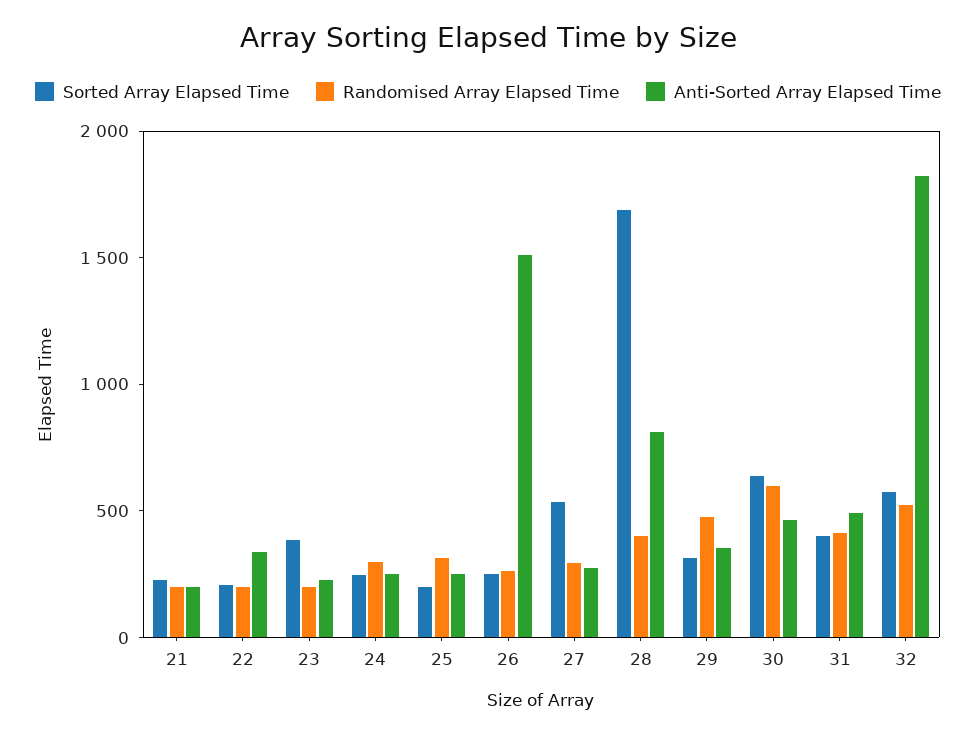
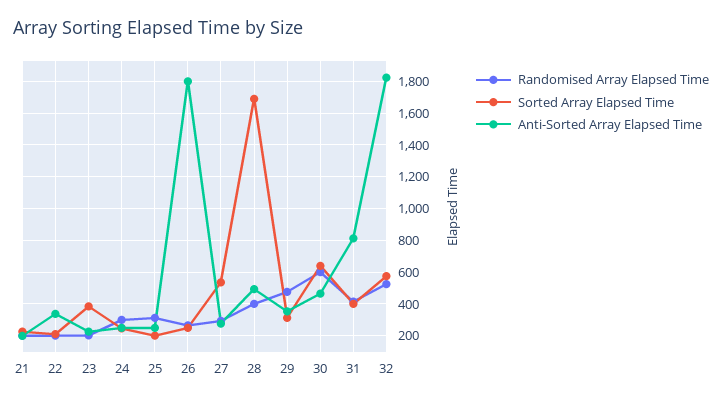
Anti-Sorted Array Elapsed Time, 26: 1500 -> 1800
Anti-Sorted Array Elapsed Time, 28: 800 -> 500
Anti-Sorted Array Elapsed Time, 31: 500 -> 800

